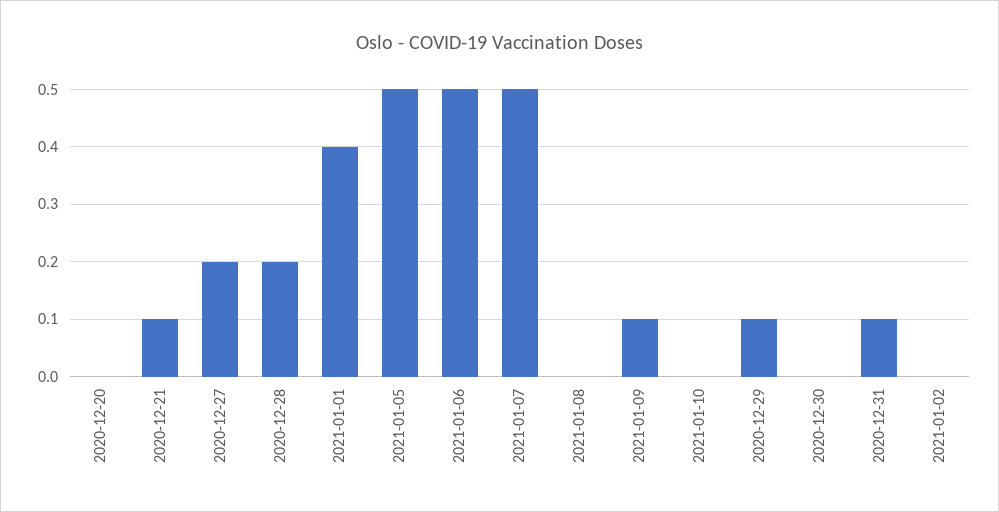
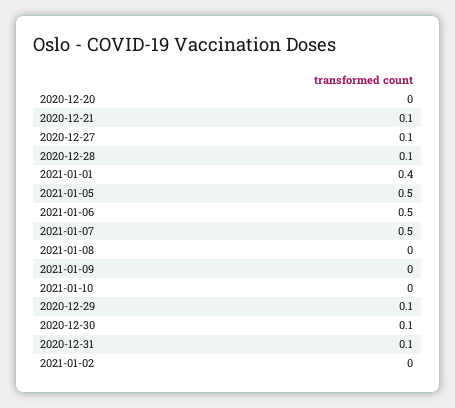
2020-12-27: 0.2 -> 0.1
2020-12-28: 0.2 -> 0.1
2021-01-09: 0.1 -> 0
2020-12-30: 0 -> 0.1

